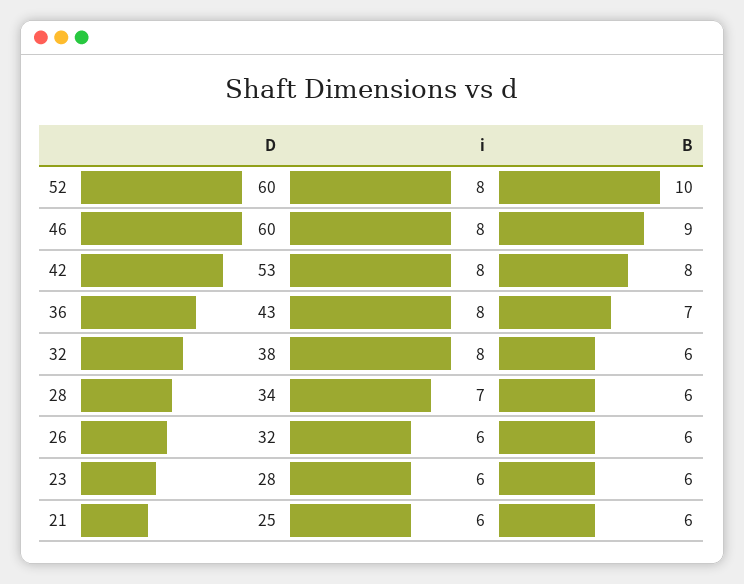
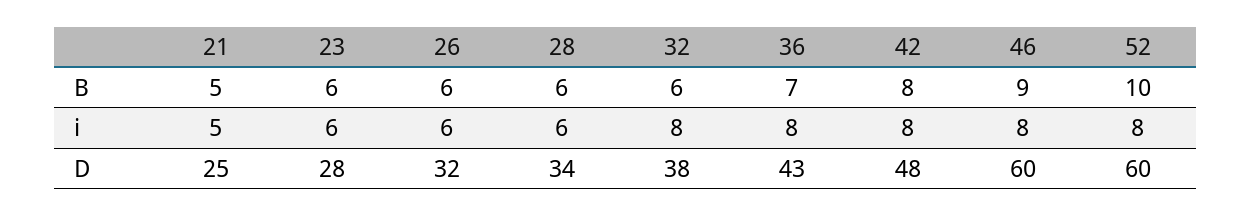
D, 42: 53 -> 48
i, 28: 7 -> 6
i, 21: 6 -> 5
B, 21: 6 -> 5

